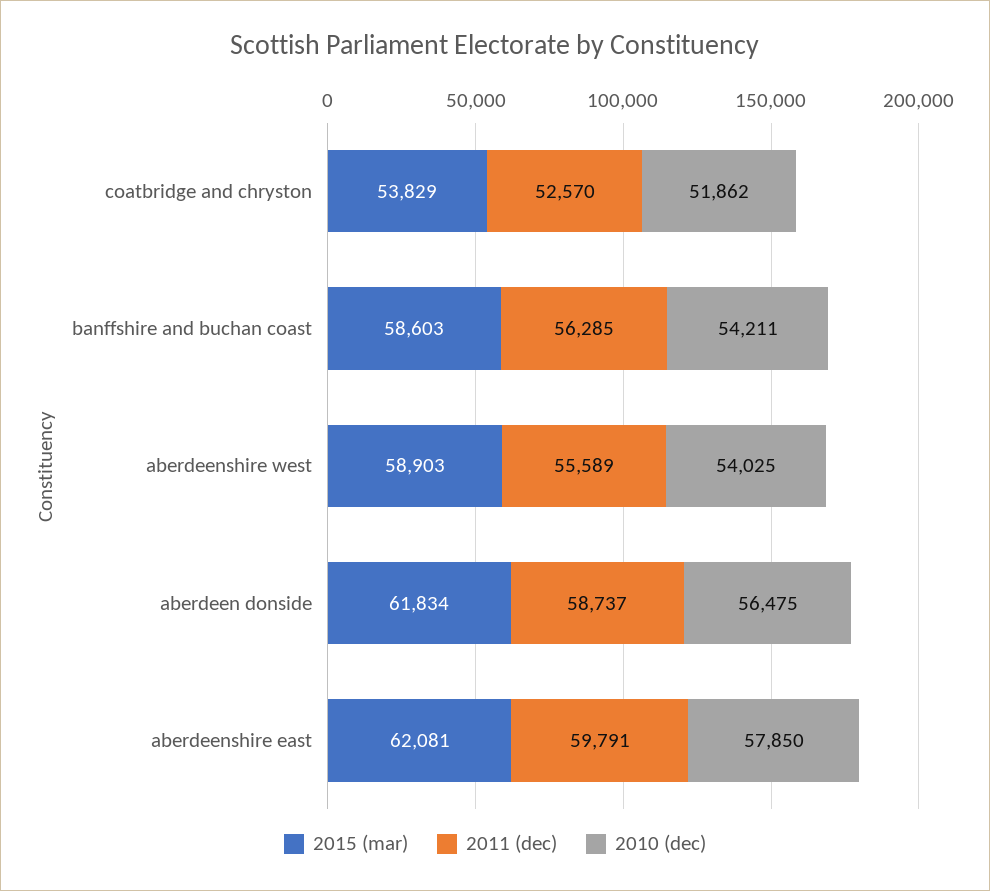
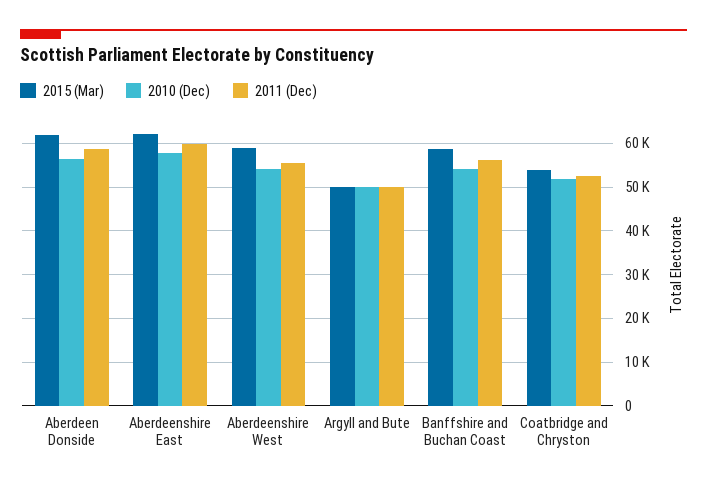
2015 (mar), Argyll and Bute: none -> 50000
2010 (dec), Argyll and Bute: none -> 50000
2011 (dec), Argyll and Bute: none -> 50000

